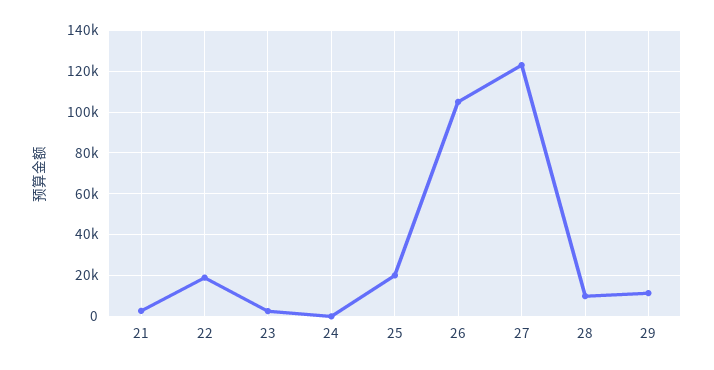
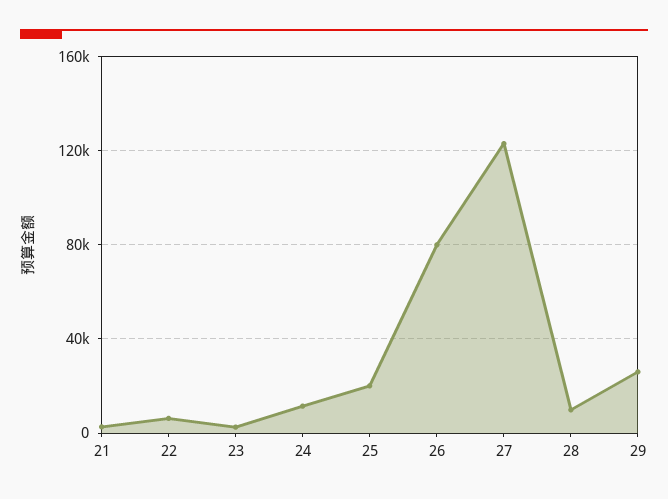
22: 20000 -> 5000
24: 0 -> 10000
26: 105000 -> 80000
29: 10000 -> 25000

